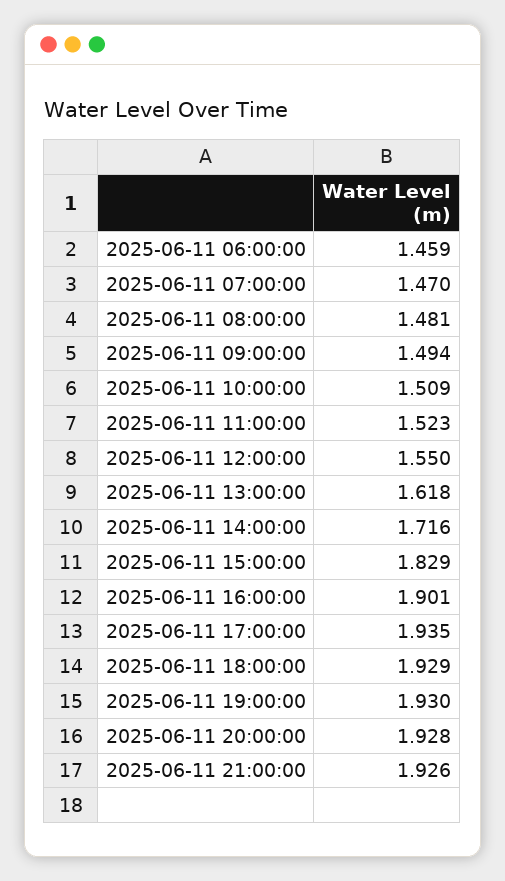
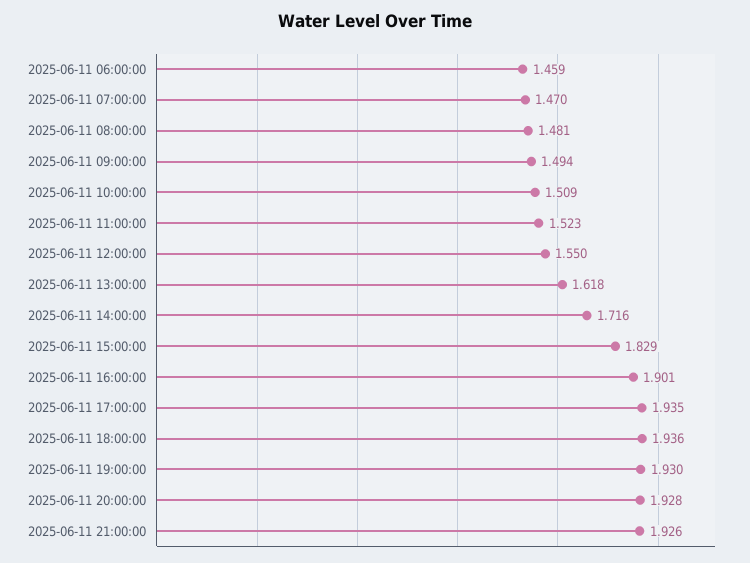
2025-06-11 18:00:00: 1.929 -> 1.936

